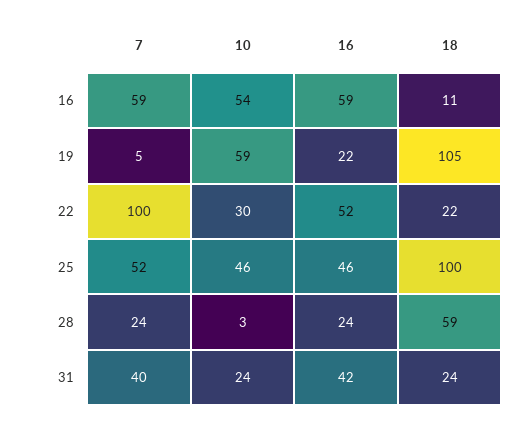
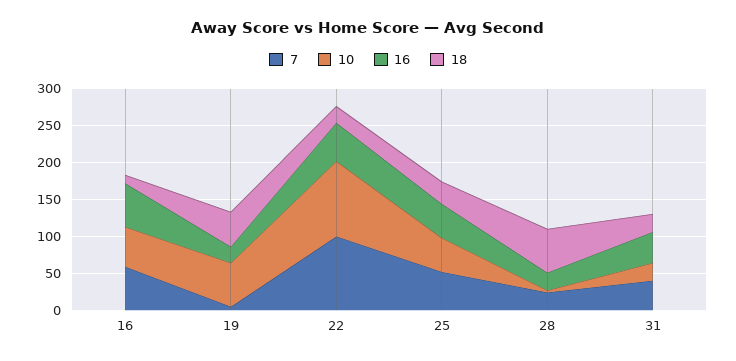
18, 19: 105 -> 50
10, 22: 30 -> 100
18, 25: 100 -> 25

